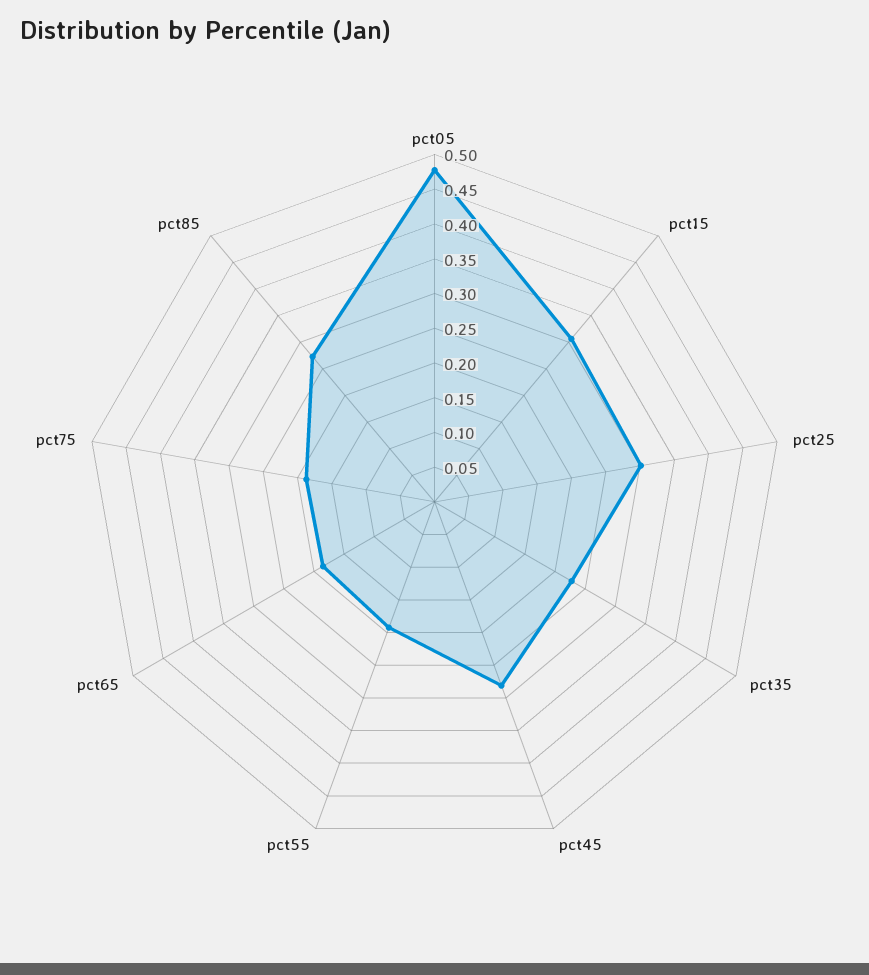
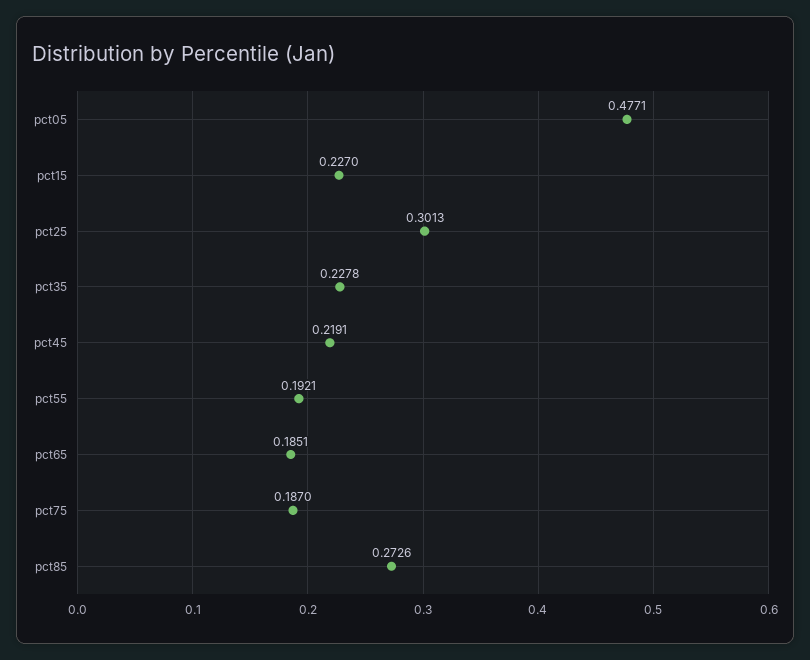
pct15: 0.3 -> 0.227
pct45: 0.275 -> 0.2191

